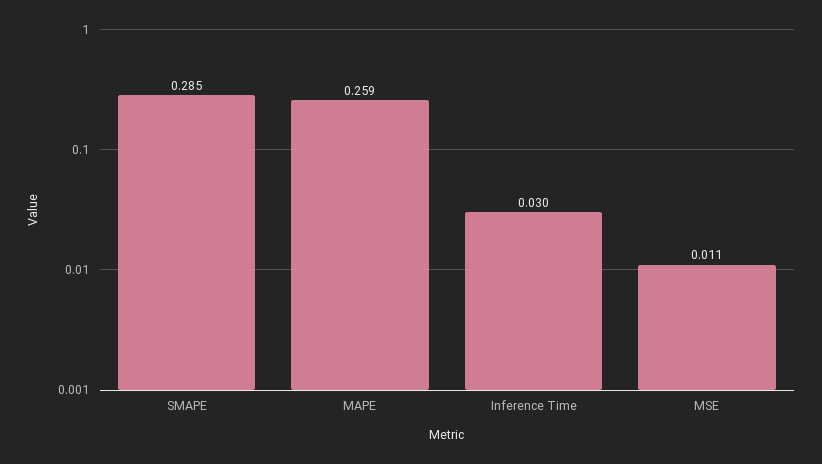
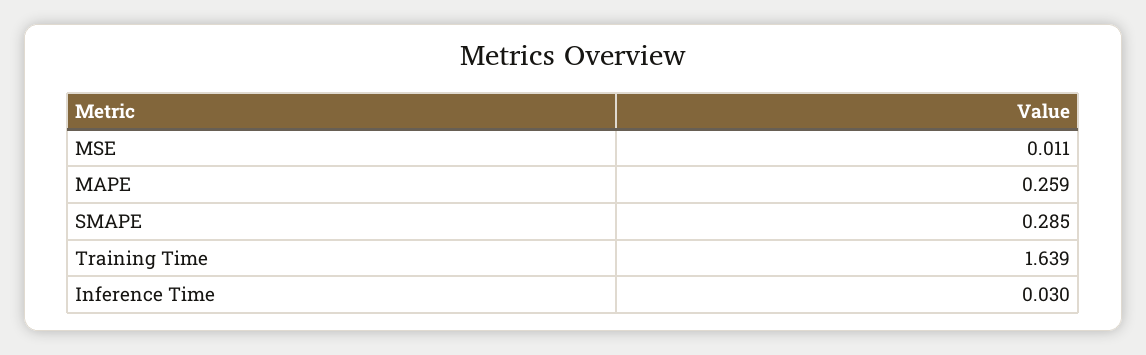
Training Time: none -> 1.639

